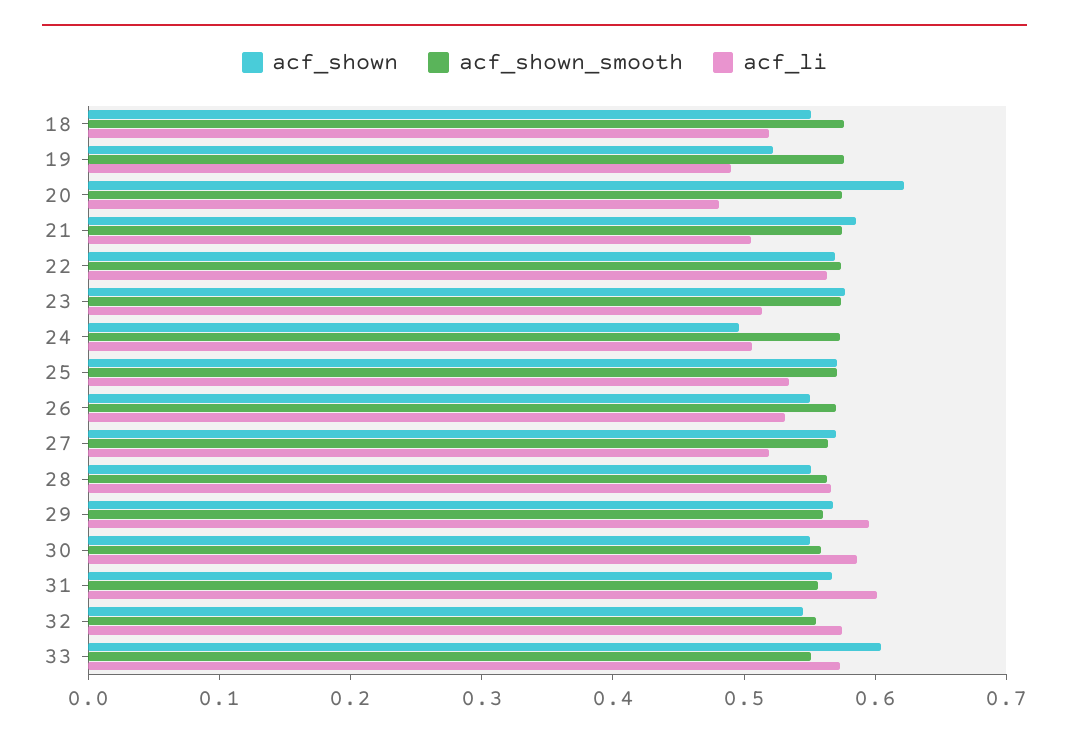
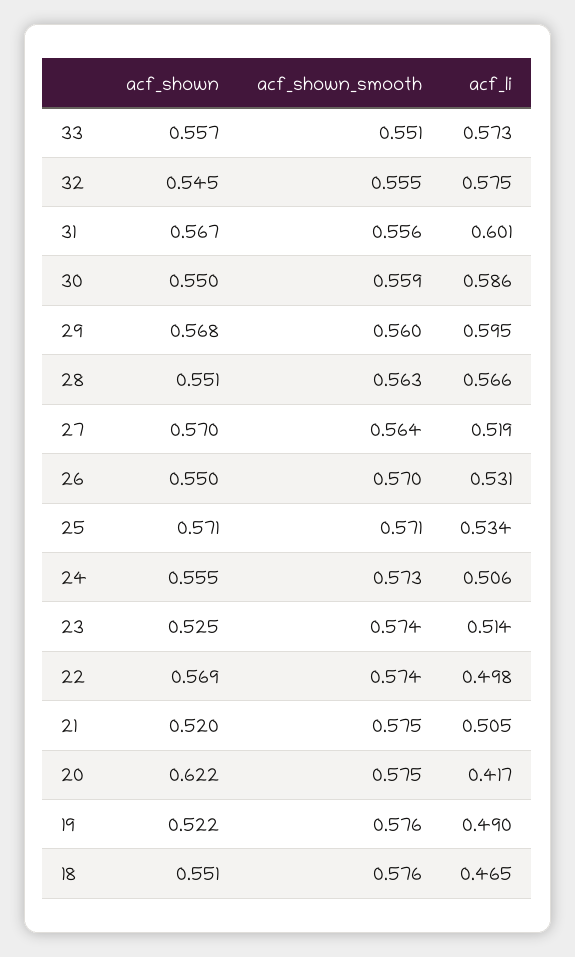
acf_li, 18: 0.52 -> 0.465
acf_li, 20: 0.48 -> 0.417
acf_shown, 21: 0.58 -> 0.52
acf_li, 22: 0.56 -> 0.498
acf_shown, 23: 0.58 -> 0.525
acf_shown, 24: 0.5 -> 0.555
acf_shown, 33: 0.6 -> 0.557

